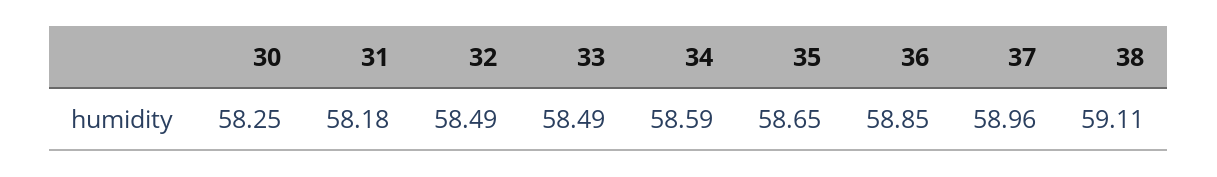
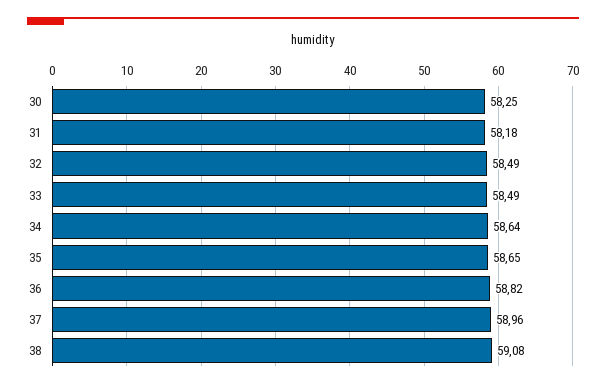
34: 58.59 -> 58.64
36: 58.85 -> 58.82
38: 59.11 -> 59.08

